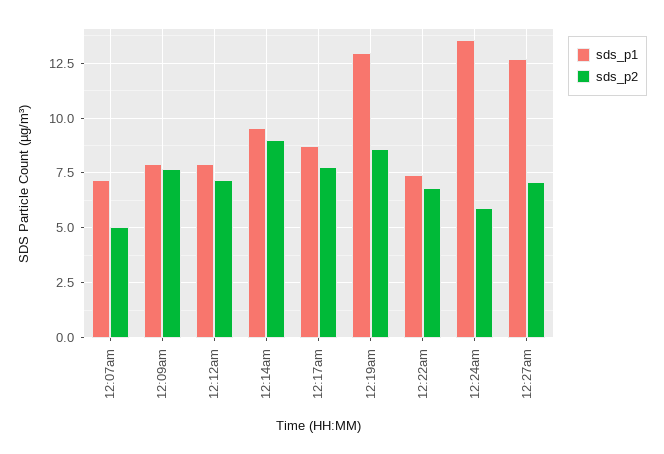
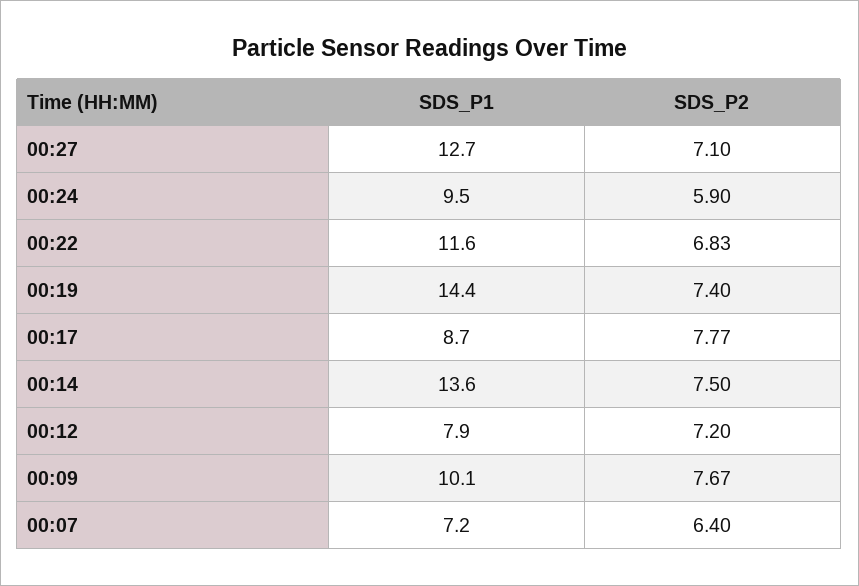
sds_p2, 12:07am: 5 -> 6.4
sds_p1, 12:09am: 8 -> 10.1
sds_p1, 12:14am: 9.5 -> 13.6
sds_p2, 12:14am: 9 -> 7.5
sds_p1, 12:19am: 13 -> 14.4
sds_p2, 12:19am: 8.5 -> 7.4
sds_p1, 12:22am: 7.5 -> 11.6
sds_p1, 12:24am: 13.5 -> 9.5

